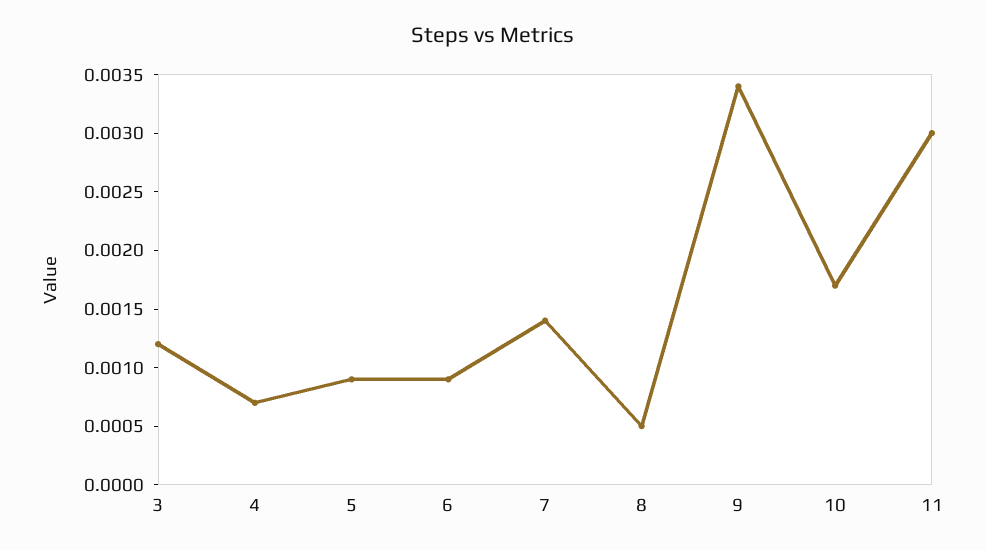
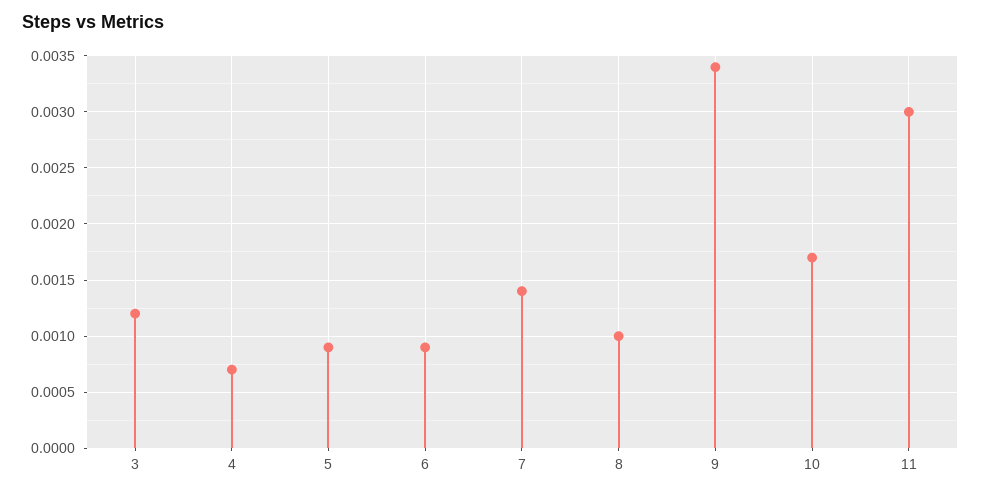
8: 0.0005 -> 0.001

